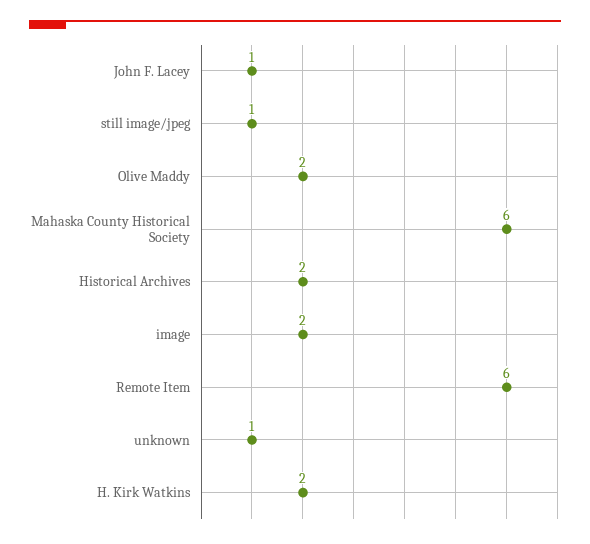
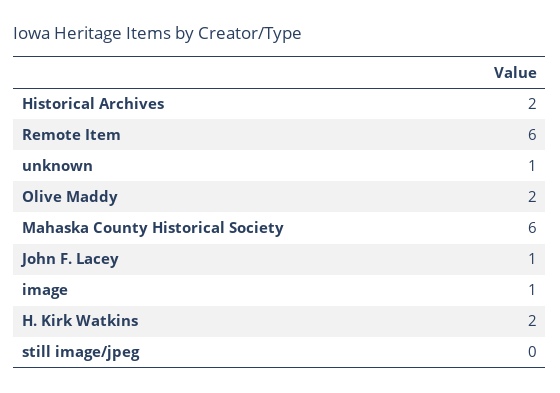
still image/jpeg: 1 -> 0
image: 2 -> 1

